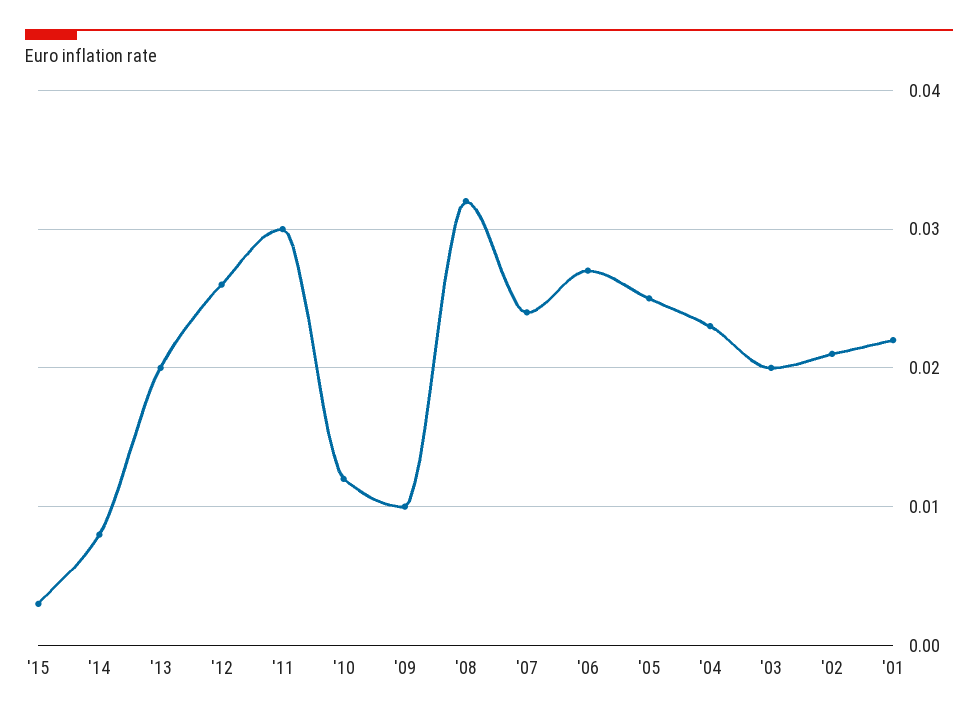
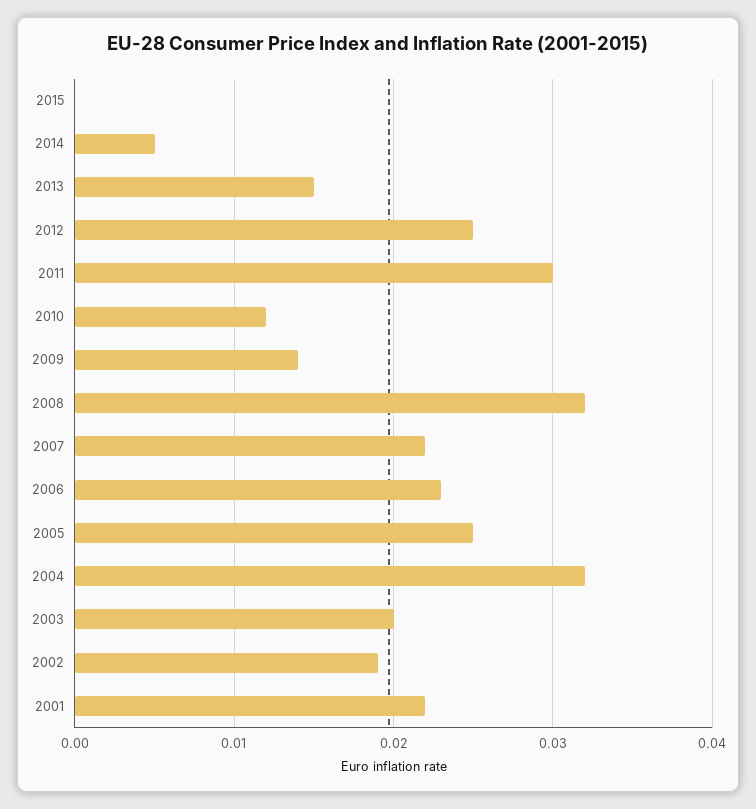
'15: 0.003 -> 0
'14: 0.008 -> 0.005
'13: 0.02 -> 0.015
'12: 0.026 -> 0.025
'09: 0.01 -> 0.014
'07: 0.024 -> 0.022
'06: 0.027 -> 0.023
'04: 0.023 -> 0.032
'02: 0.021 -> 0.019

